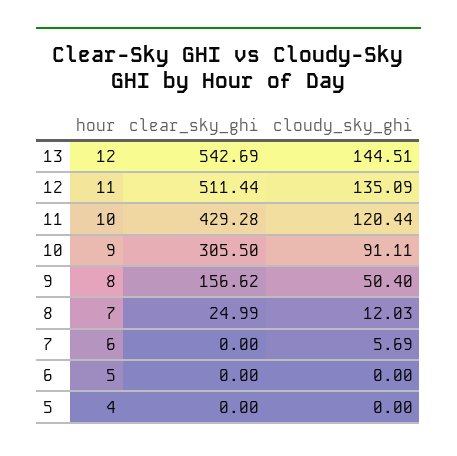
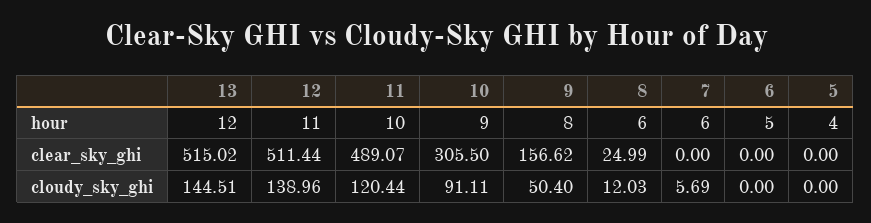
clear_sky_ghi, 13: 542.69 -> 515.02
cloudy_sky_ghi, 12: 135.09 -> 138.96
clear_sky_ghi, 11: 429.28 -> 489.07
hour, 8: 7 -> 6

